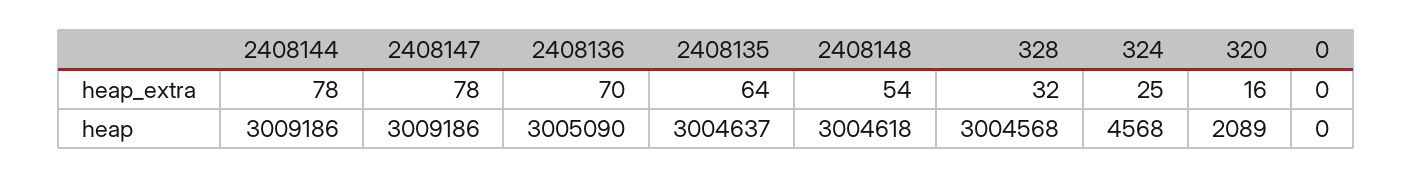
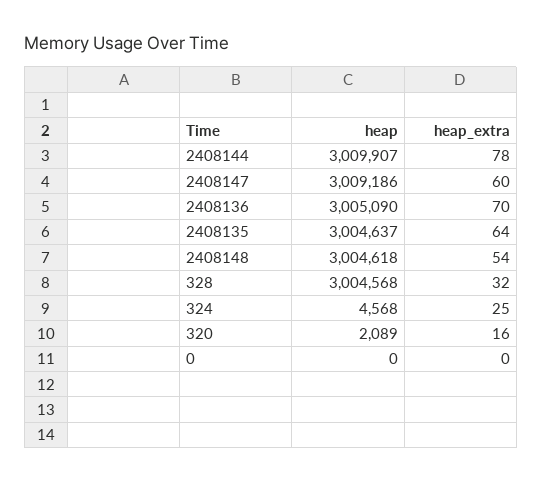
2408147, heap_extra: 78 -> 60
2408144, heap: 3009186 -> 3009907

